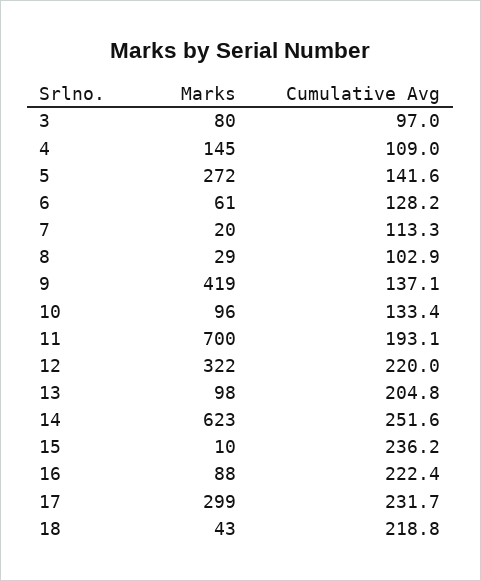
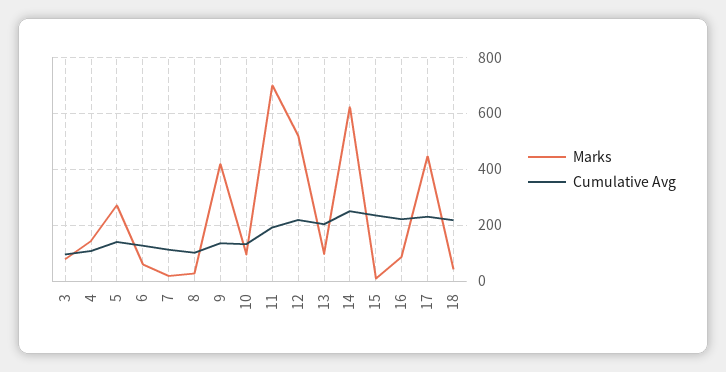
Marks, 12: 322 -> 525
Marks, 17: 299 -> 450

